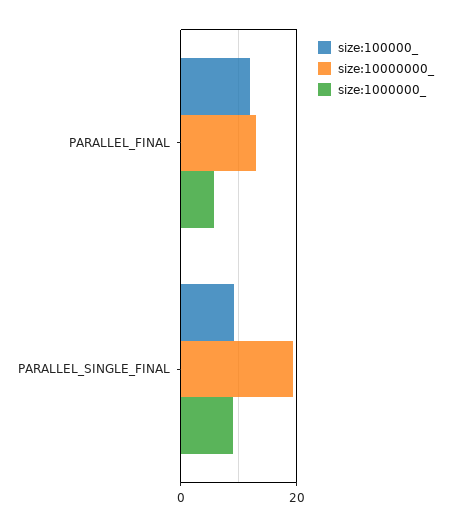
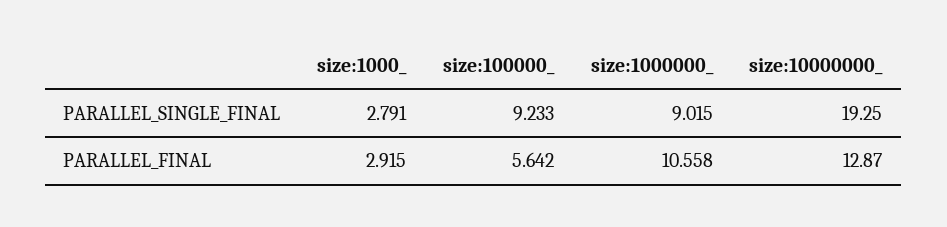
size:100000_, PARALLEL_FINAL: 12 -> 5.642
size:1000000_, PARALLEL_FINAL: 6 -> 10.558
size:1000_, PARALLEL_SINGLE_FINAL: none -> 2.791
size:1000_, PARALLEL_FINAL: none -> 2.915

